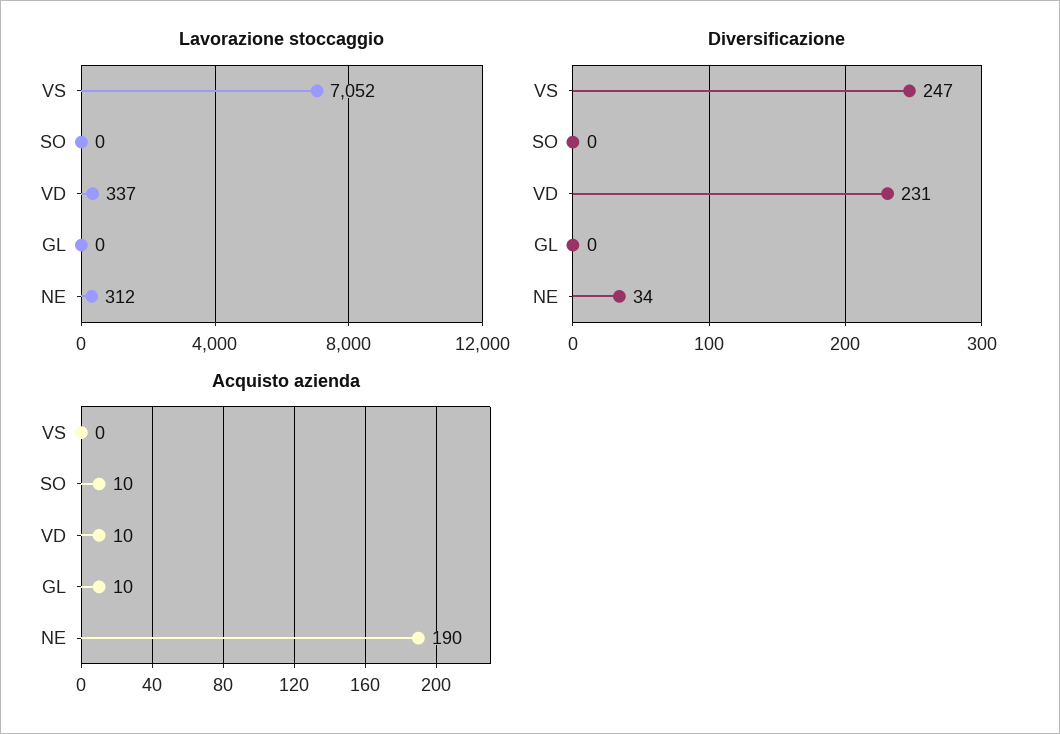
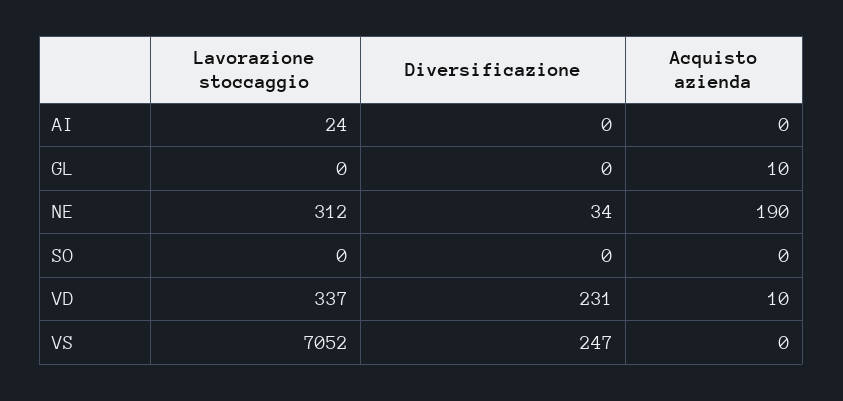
Acquisto azienda, SO: 10 -> 0
Lavorazione stoccaggio, AI: none -> 24
Diversificazione, AI: none -> 0
Acquisto azienda, AI: none -> 0

